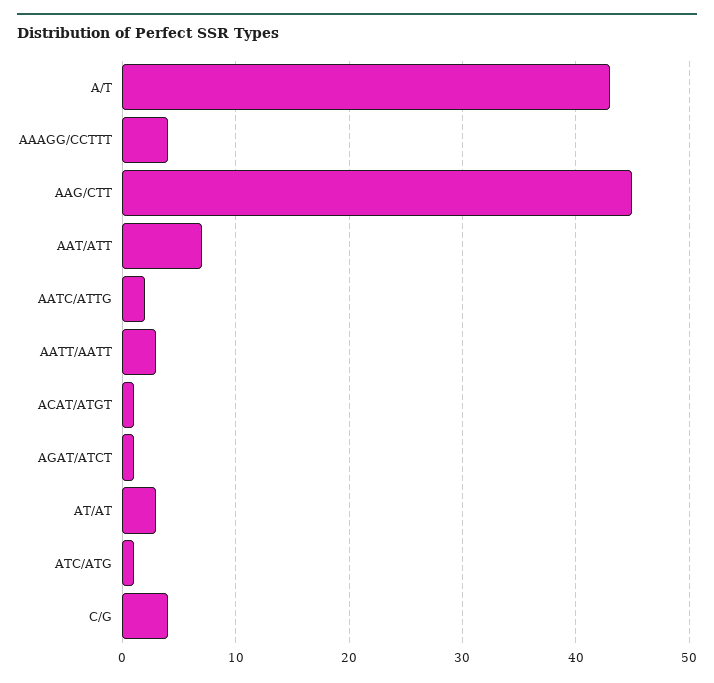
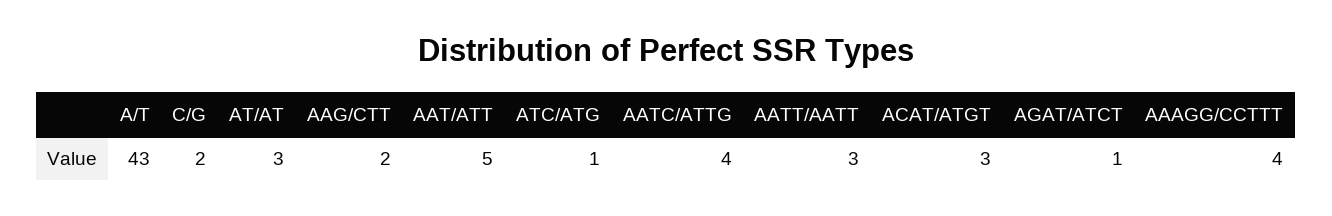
AAG/CTT: 45 -> 2
AAT/ATT: 7 -> 5
AATC/ATTG: 2 -> 4
ACAT/ATGT: 1 -> 3
C/G: 4 -> 2

